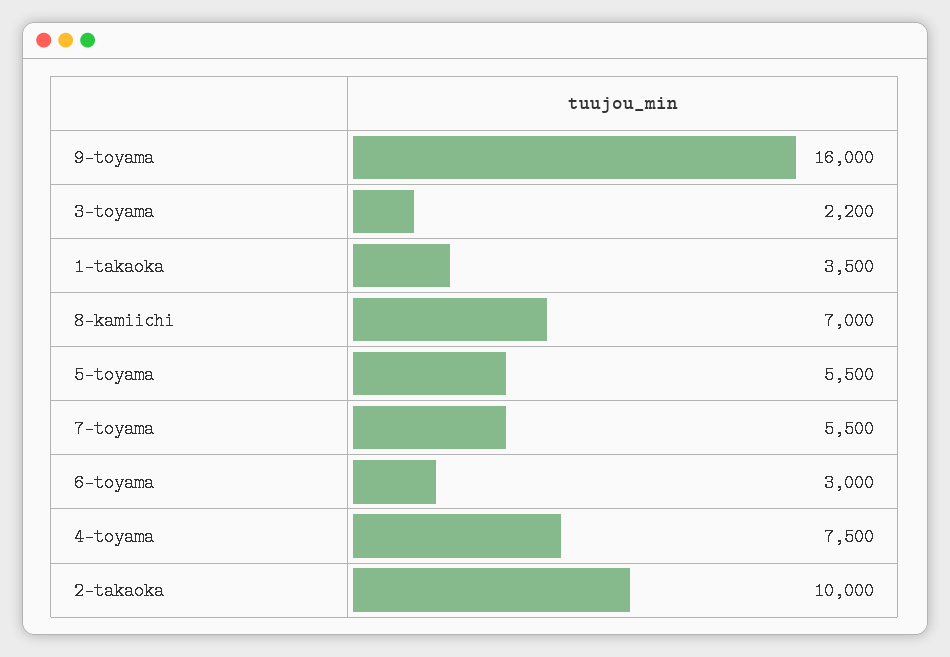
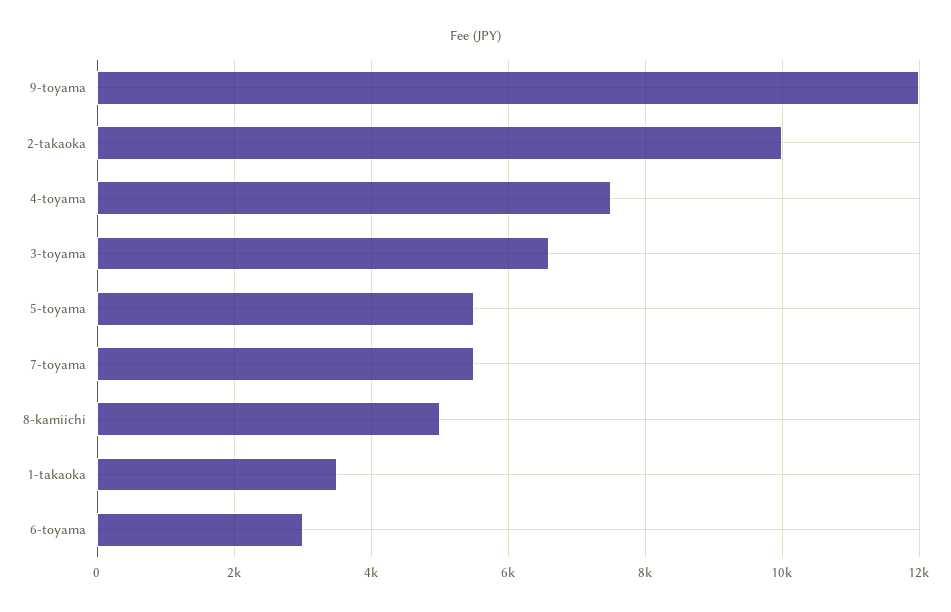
9-toyama: 16000 -> 12000
3-toyama: 2200 -> 6600
8-kamiichi: 7000 -> 5000

